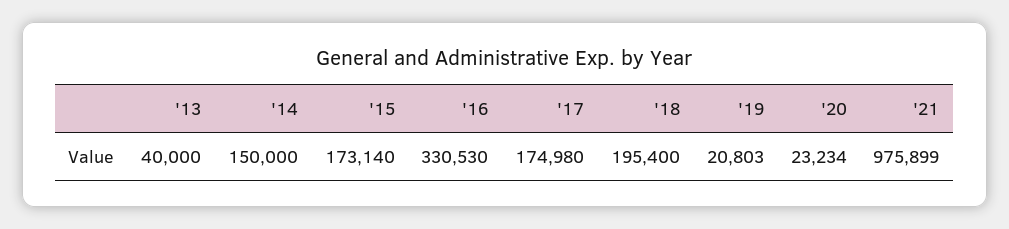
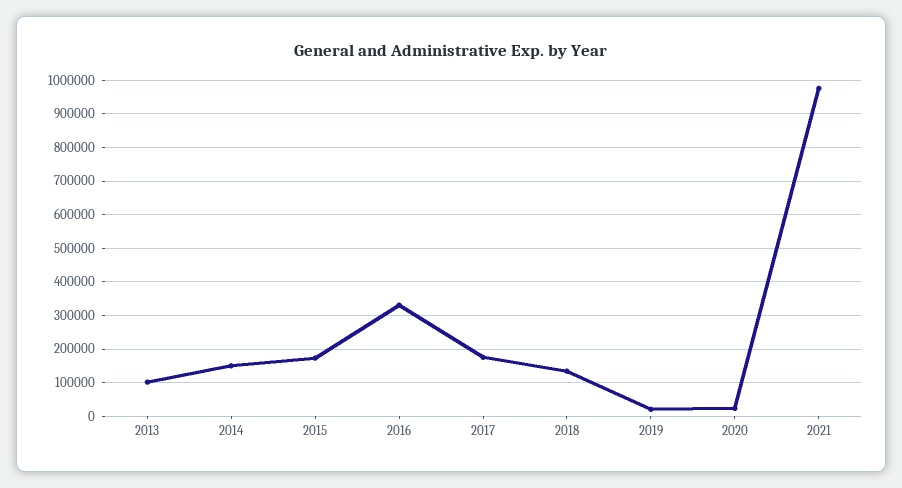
'13: 40000 -> 100000
'18: 195400 -> 140000

